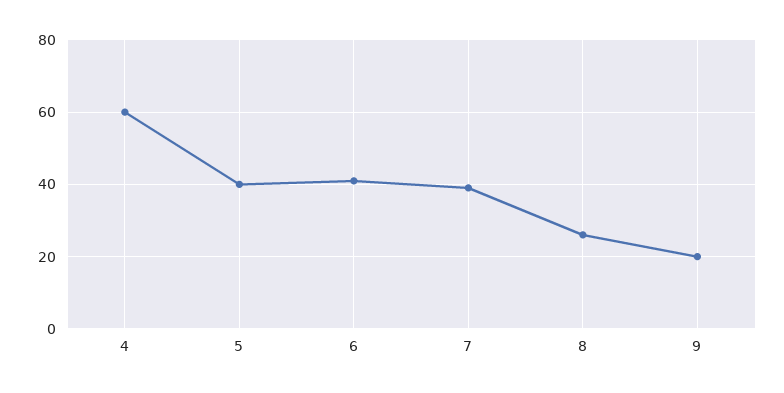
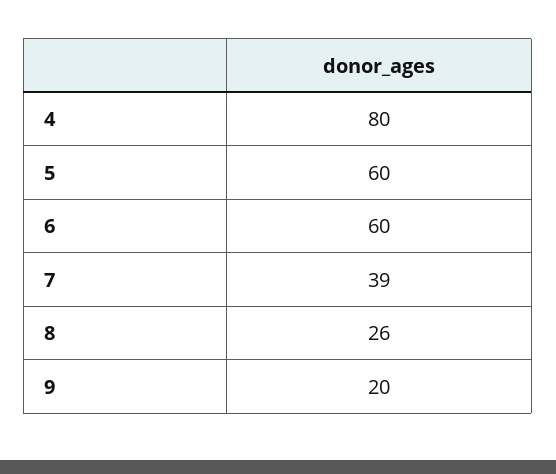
4: 60 -> 80
5: 40 -> 60
6: 40 -> 60

